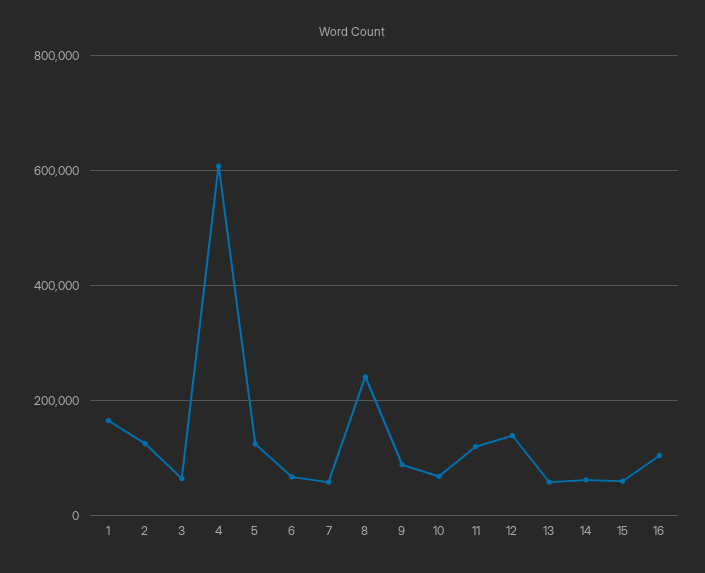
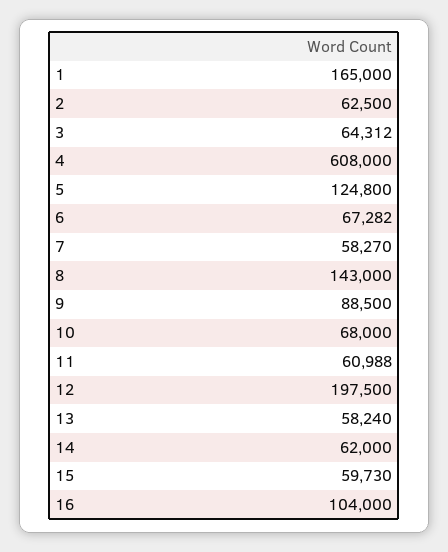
2: 120000 -> 62500
8: 240000 -> 143000
11: 120000 -> 60988
12: 140000 -> 197500

